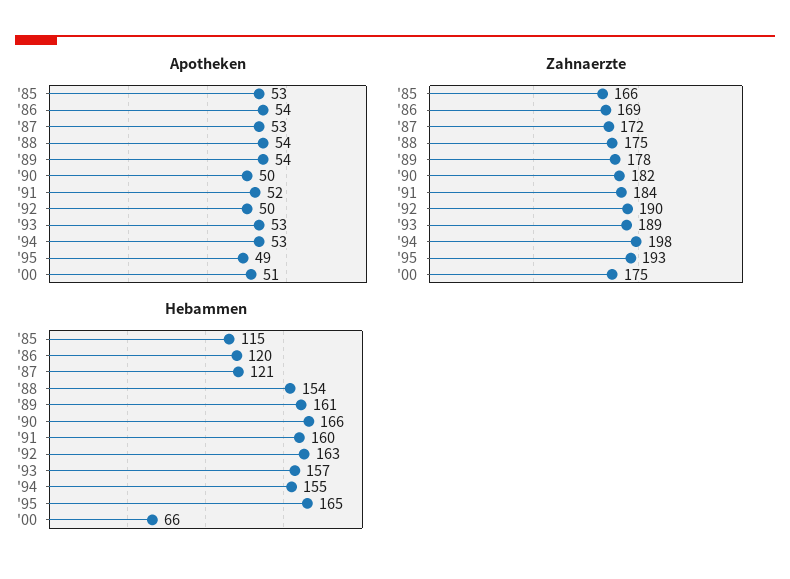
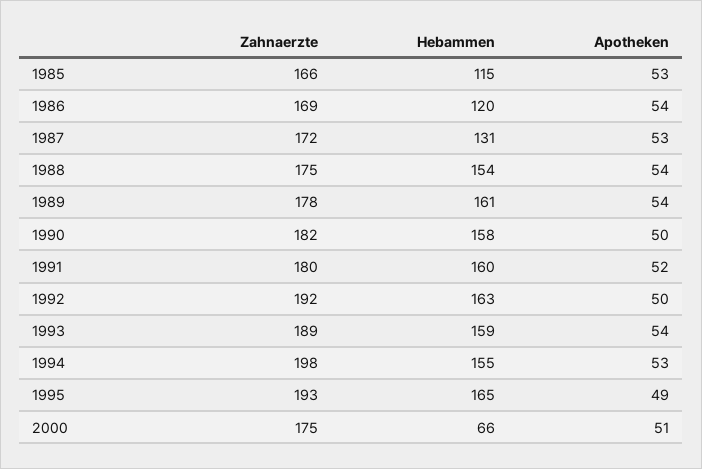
Apotheken, '93: 53 -> 54
Zahnaerzte, '91: 184 -> 180
Zahnaerzte, '92: 190 -> 192
Hebammen, '87: 121 -> 131
Hebammen, '90: 166 -> 158
Hebammen, '93: 157 -> 159

